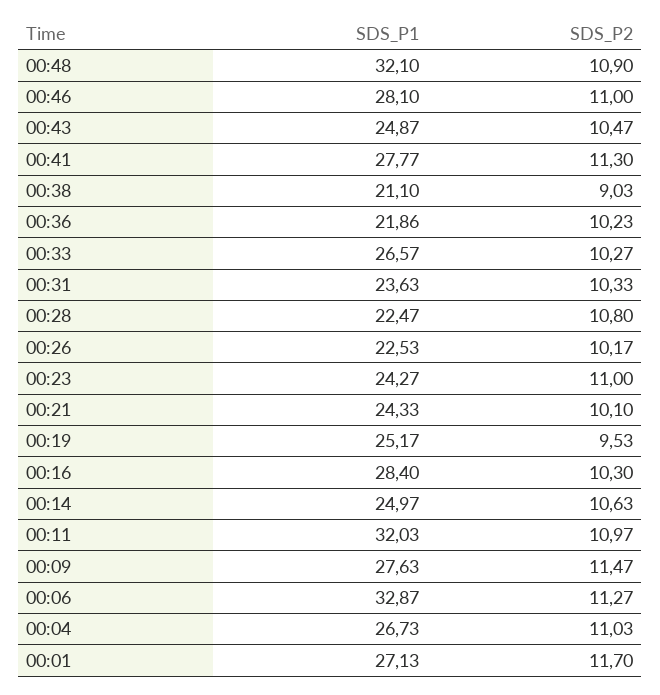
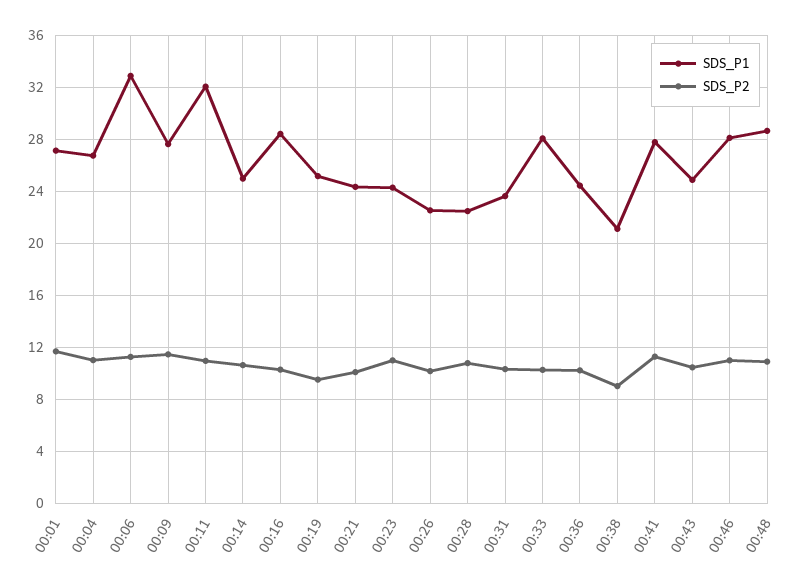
SDS_P1, 00:48: 32.1 -> 28.5
SDS_P1, 00:36: 21.86 -> 24.5
SDS_P1, 00:33: 26.57 -> 28

